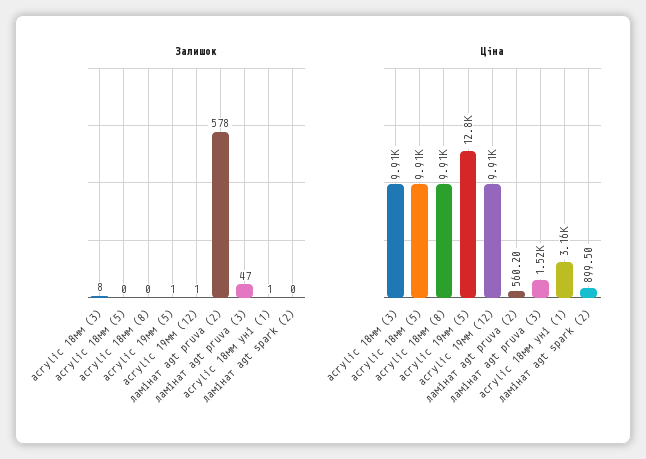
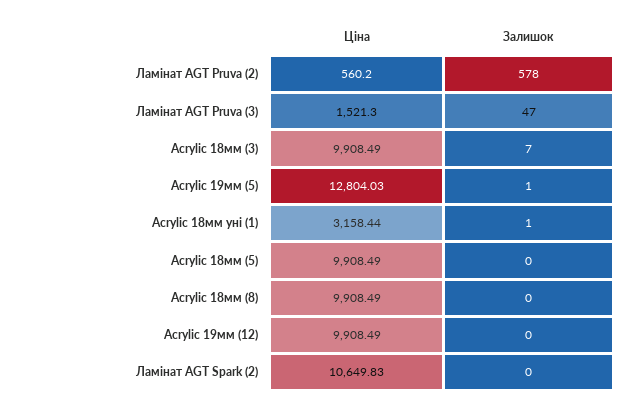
Залишок, acrylic 18мм (3): 8 -> 7
Залишок, acrylic 19мм (12): 1 -> 0
Ціна, ламінат agt spark (2): 899.5 -> 10649.83

